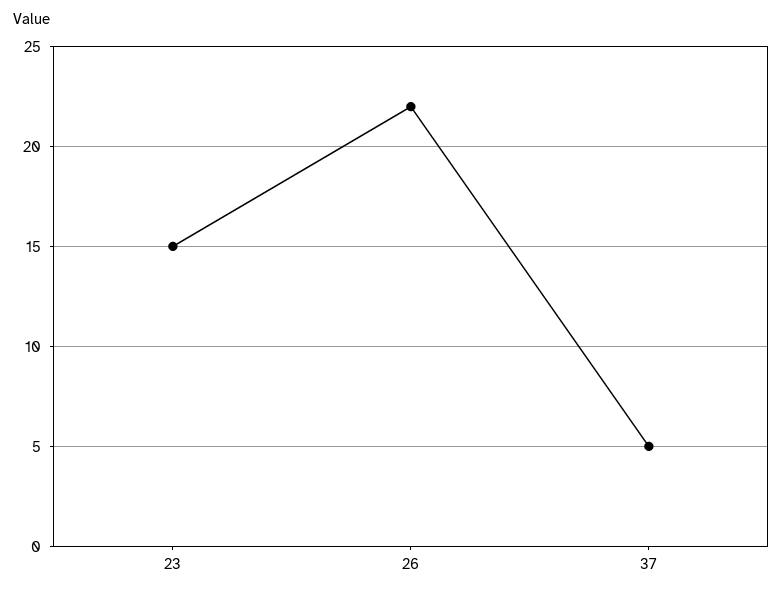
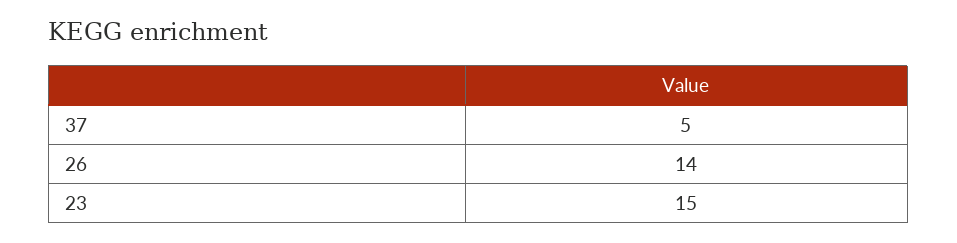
26: 22 -> 14

